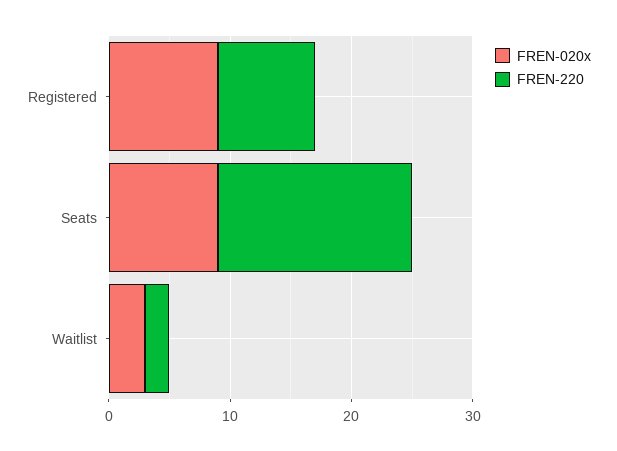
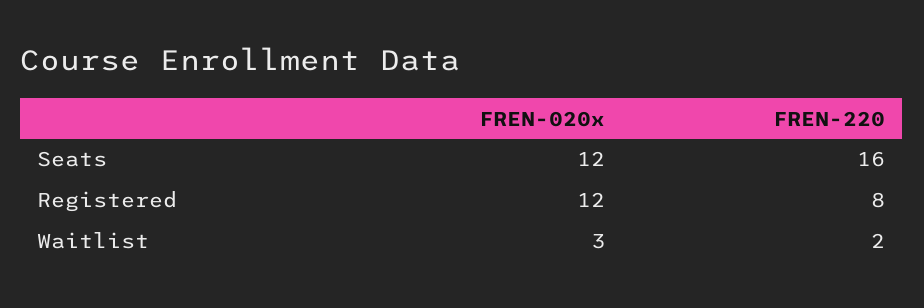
FREN-020x, Registered: 9 -> 12
FREN-020x, Seats: 9 -> 12

